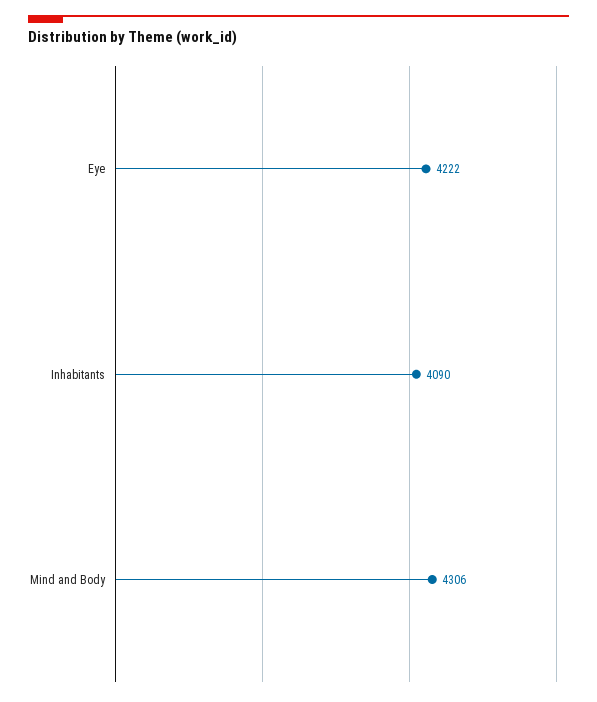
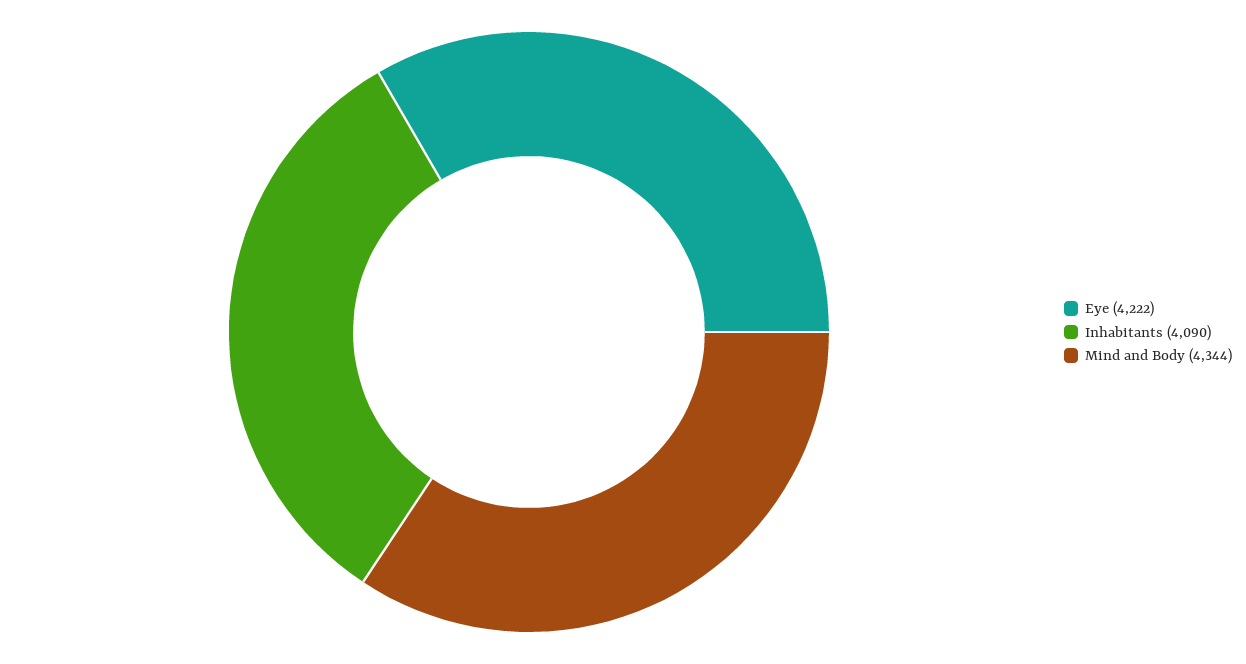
Mind and Body: 4306 -> 4344

